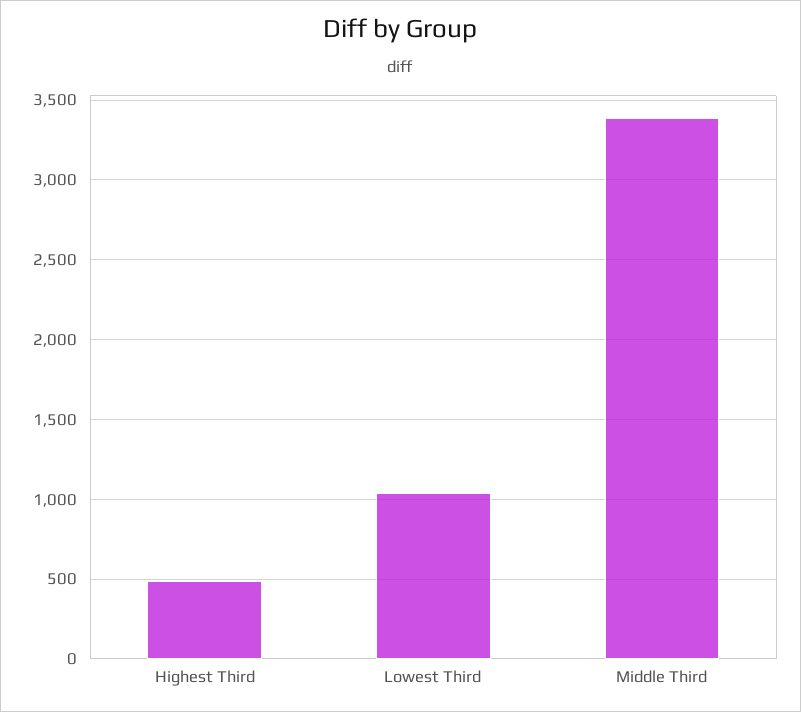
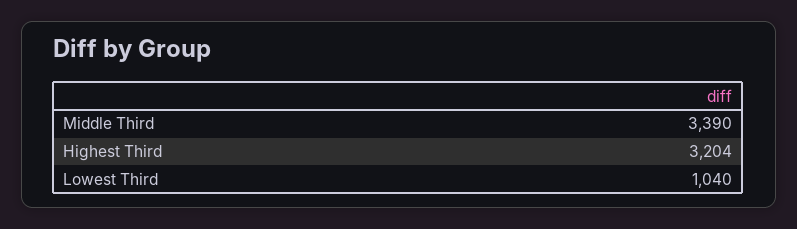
Highest Third: 500 -> 3204

